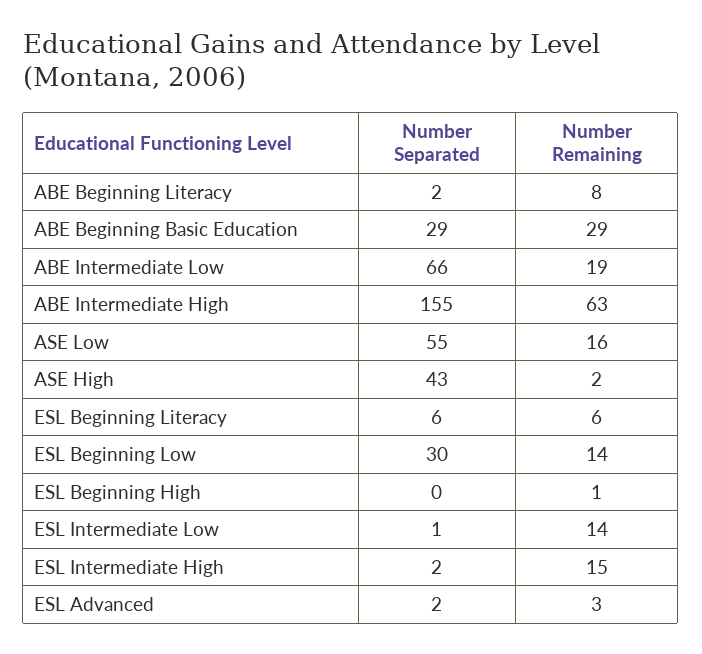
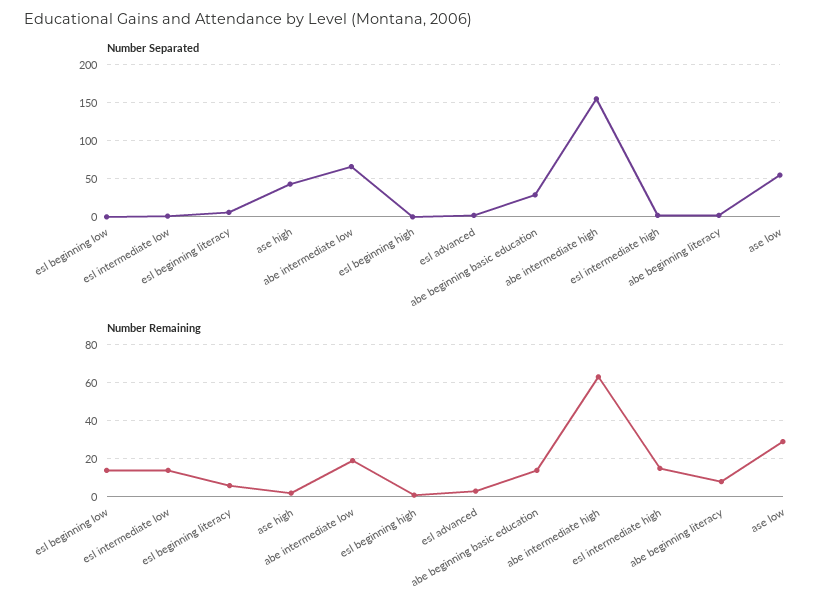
Number Remaining, ABE Beginning Basic Education: 29 -> 15
Number Remaining, ASE Low: 16 -> 30
Number Separated, ESL Beginning Low: 30 -> 0

